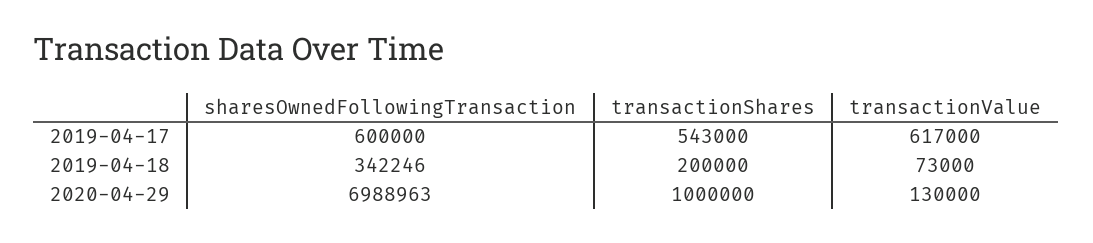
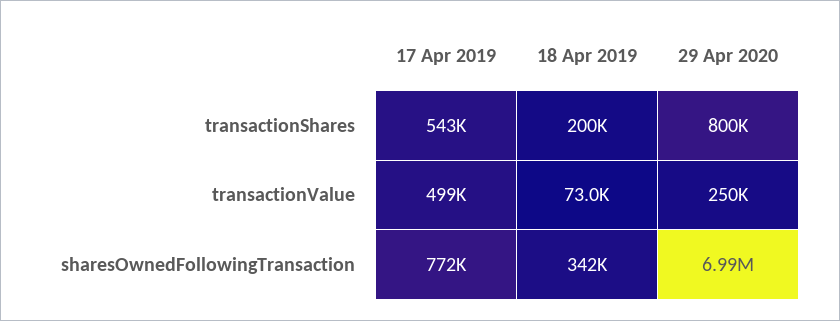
sharesOwnedFollowingTransaction, 2019-04-17: 600000 -> 772000
transactionValue, 2019-04-17: 617000 -> 499000
transactionShares, 2020-04-29: 1000000 -> 800000
transactionValue, 2020-04-29: 130000 -> 250000

